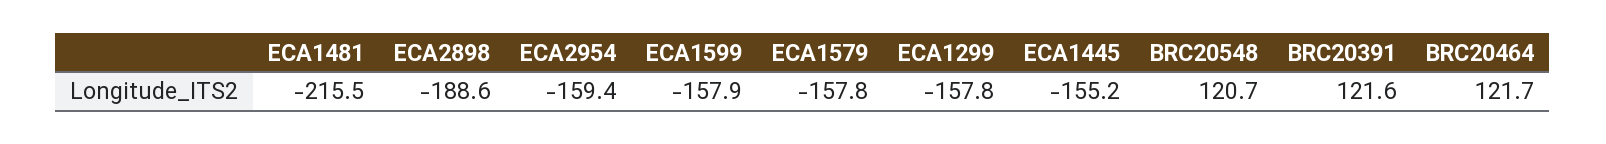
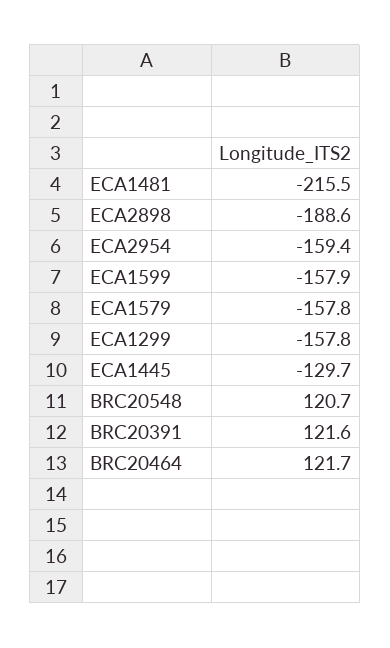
ECA1445: -155.2 -> -129.7

